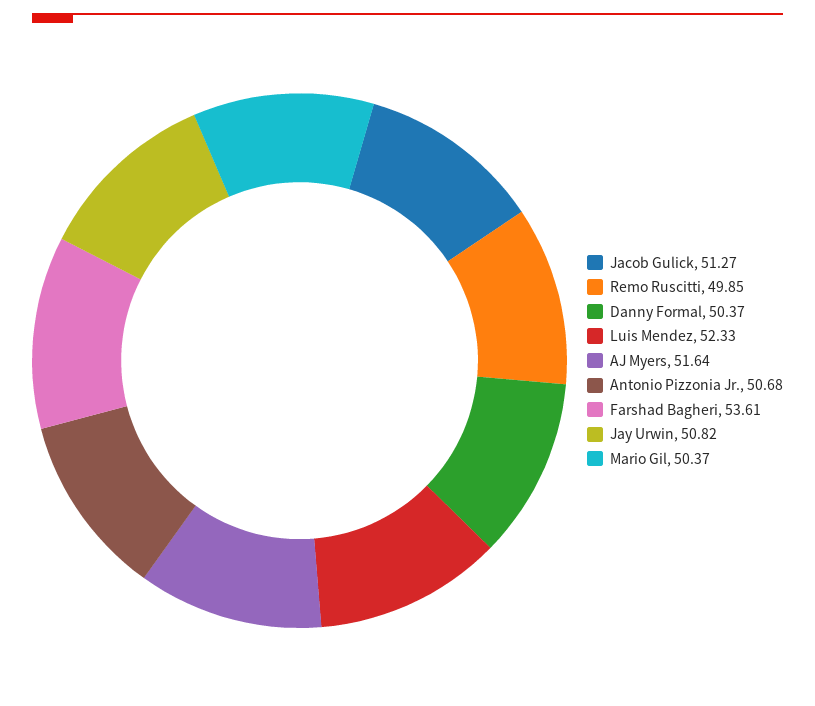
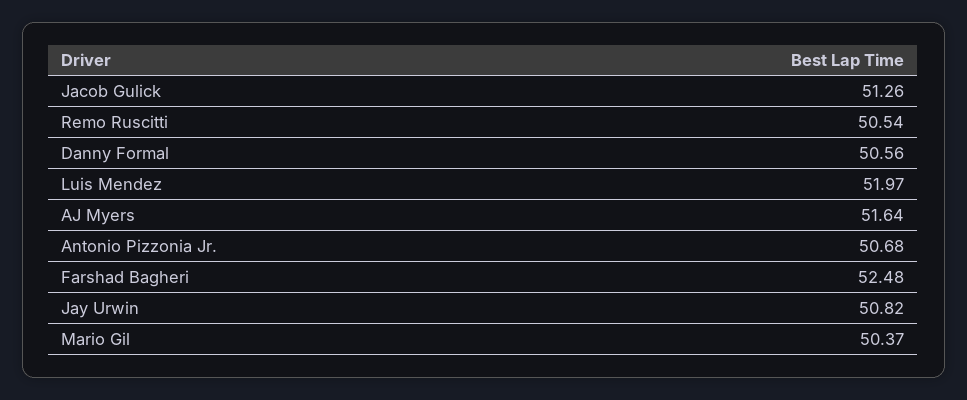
Jacob Gulick: 51.27 -> 51.26
Remo Ruscitti: 49.85 -> 50.54
Danny Formal: 50.37 -> 50.56
Luis Mendez: 52.33 -> 51.97
Farshad Bagheri: 53.61 -> 52.48

